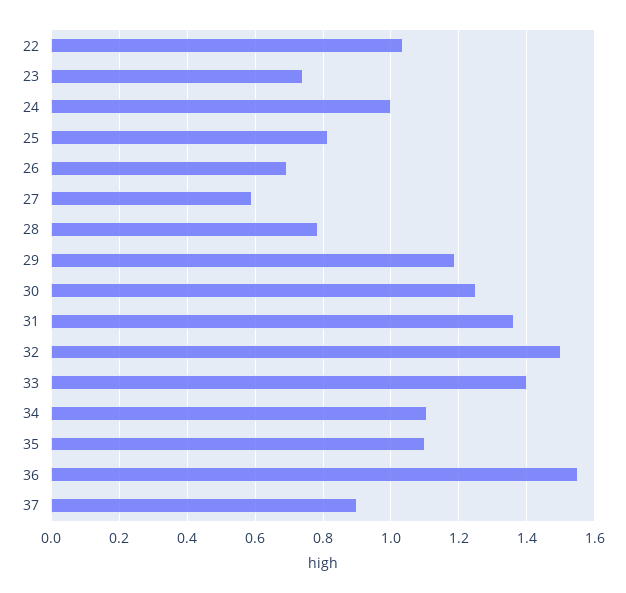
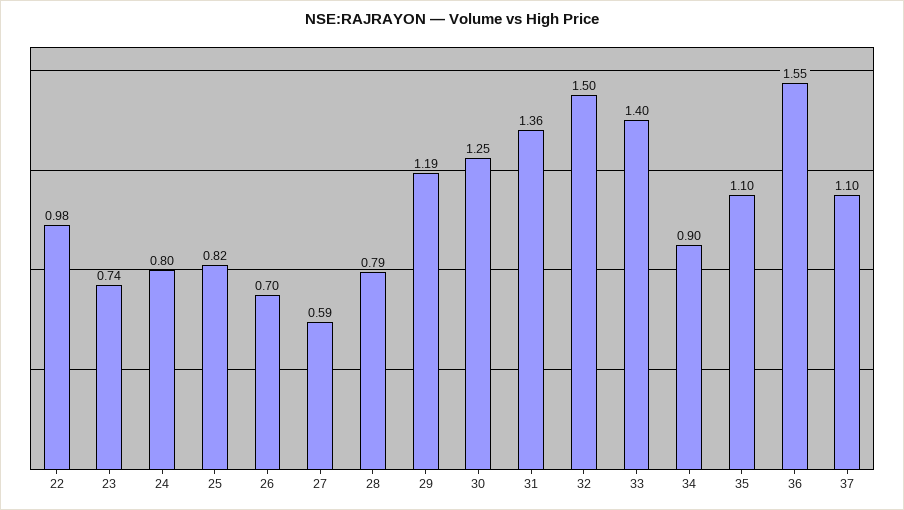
22: 1.04 -> 0.98
24: 1 -> 0.8
34: 1.1 -> 0.9
37: 0.9 -> 1.1

